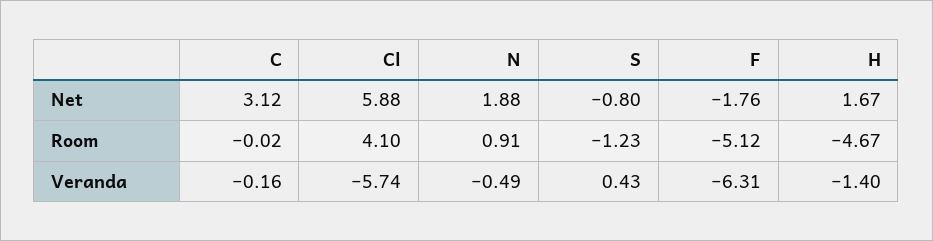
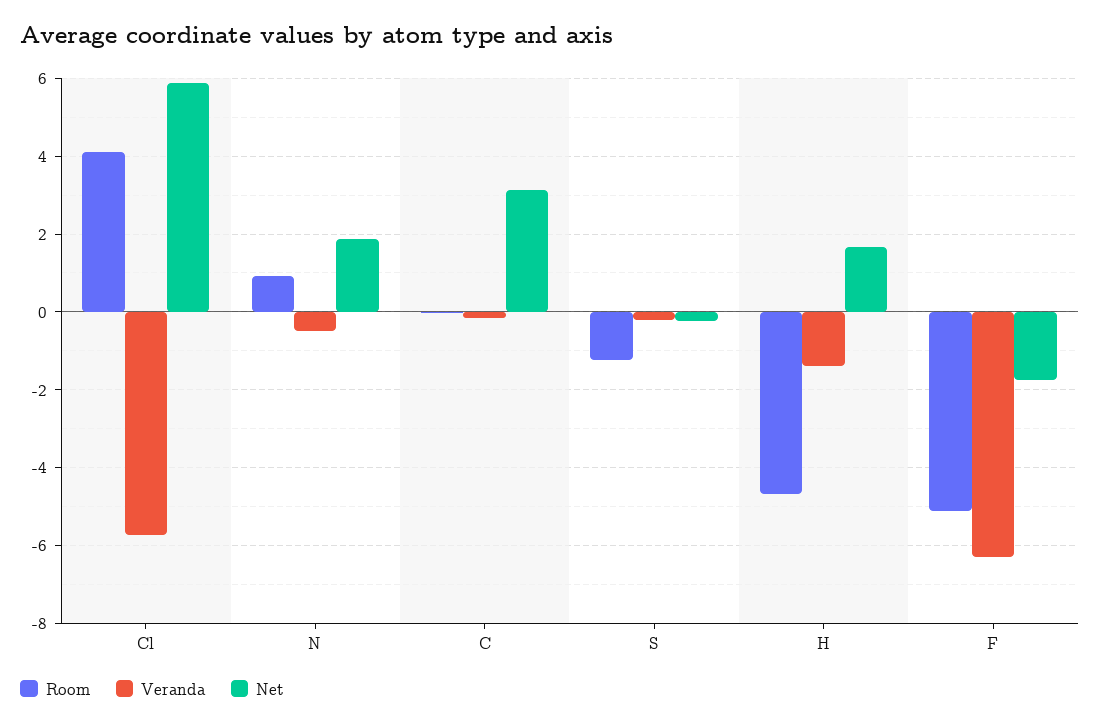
Net, S: -0.8 -> -0.2
Veranda, S: 0.43 -> -0.2

